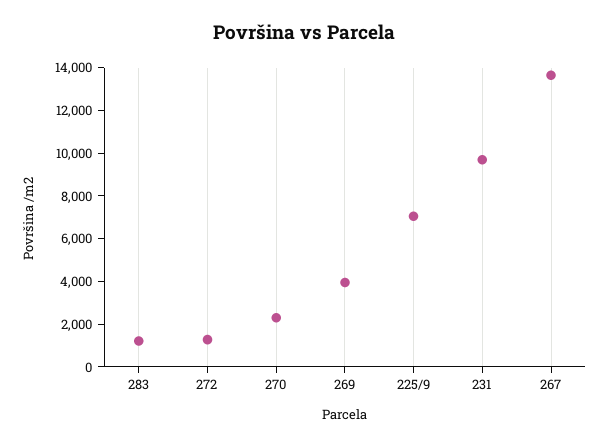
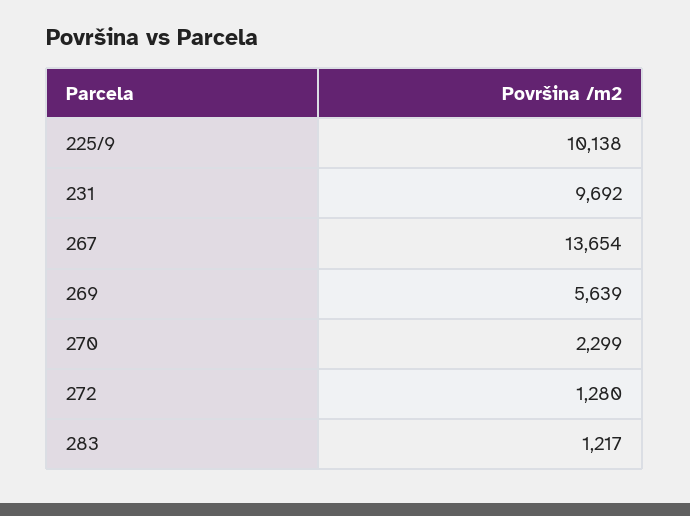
269: 4000 -> 5639
225/9: 7000 -> 10138

